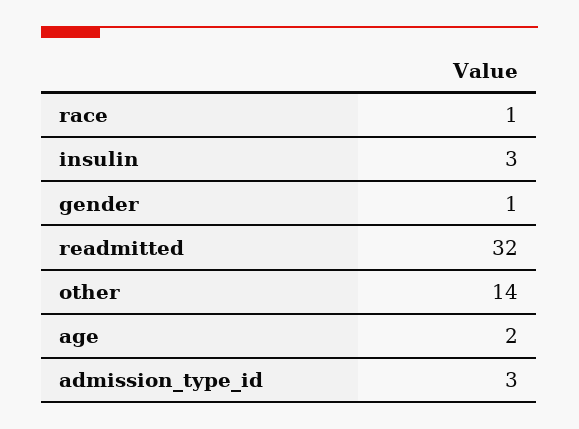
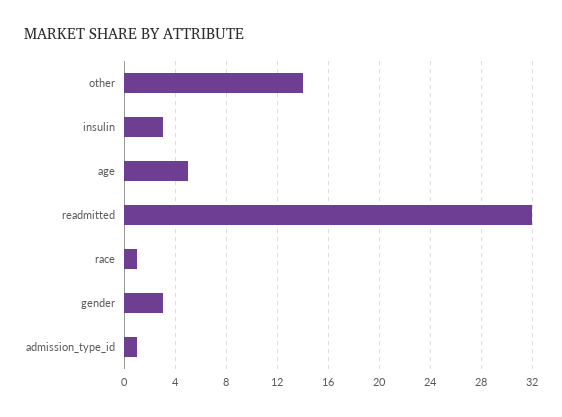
gender: 1 -> 3
age: 2 -> 5
admission_type_id: 3 -> 1

